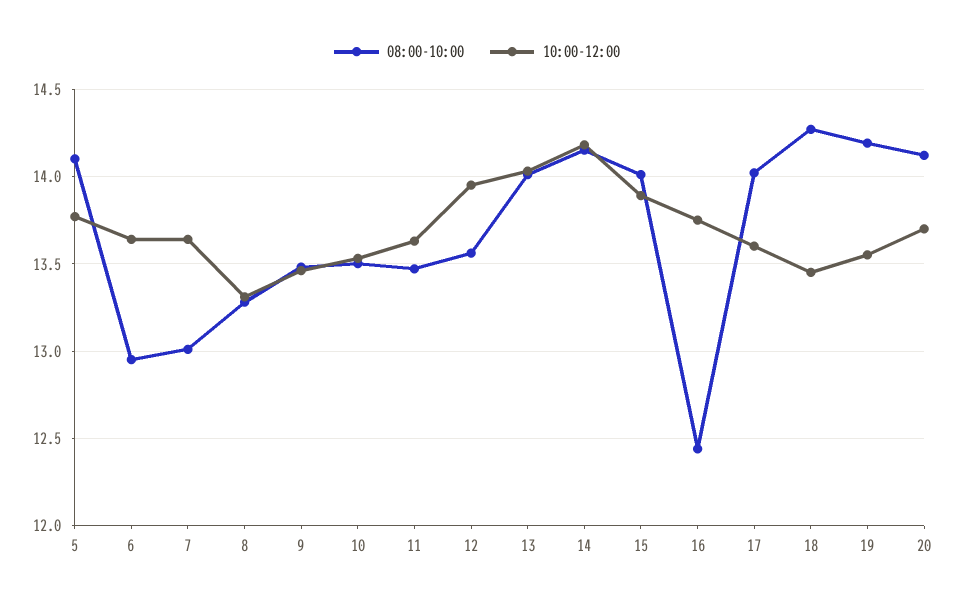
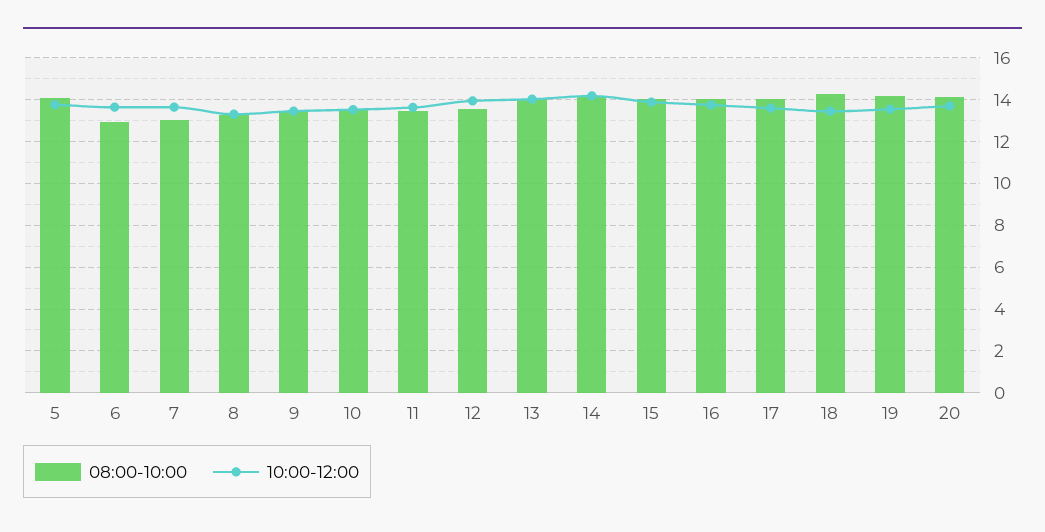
08:00-10:00, 16: 12.45 -> 14

